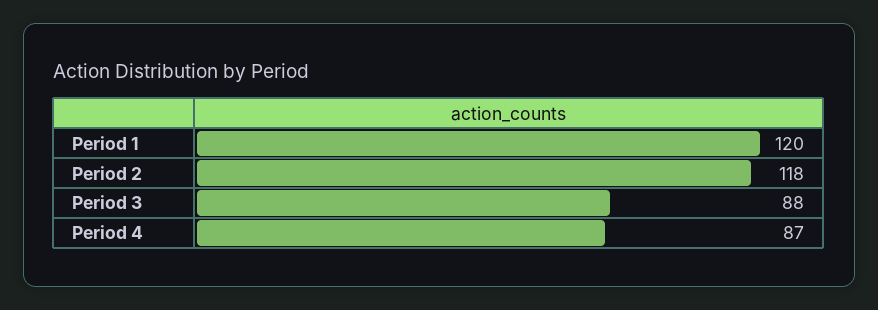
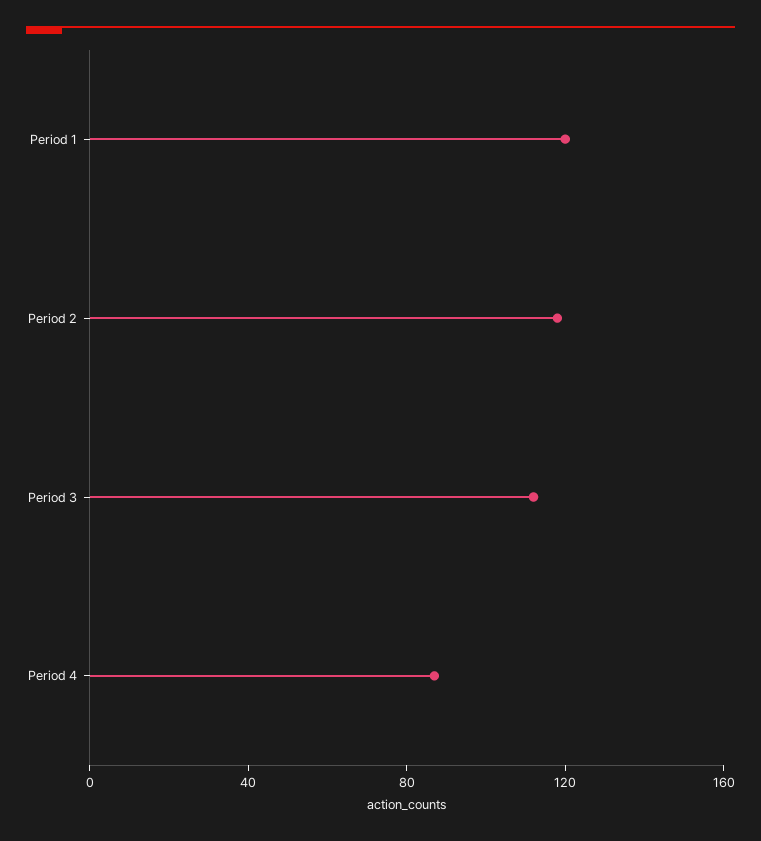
Period 3: 88 -> 110

